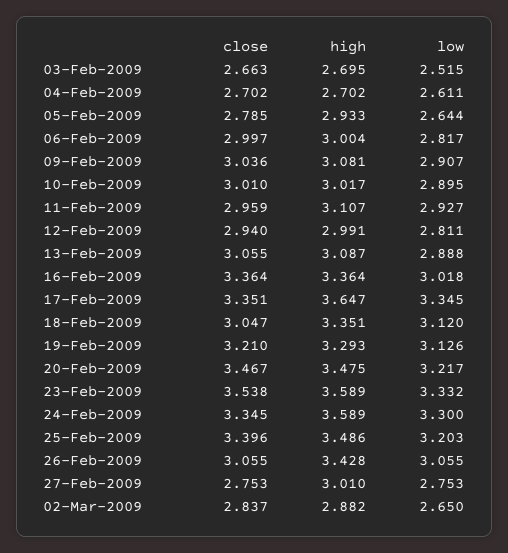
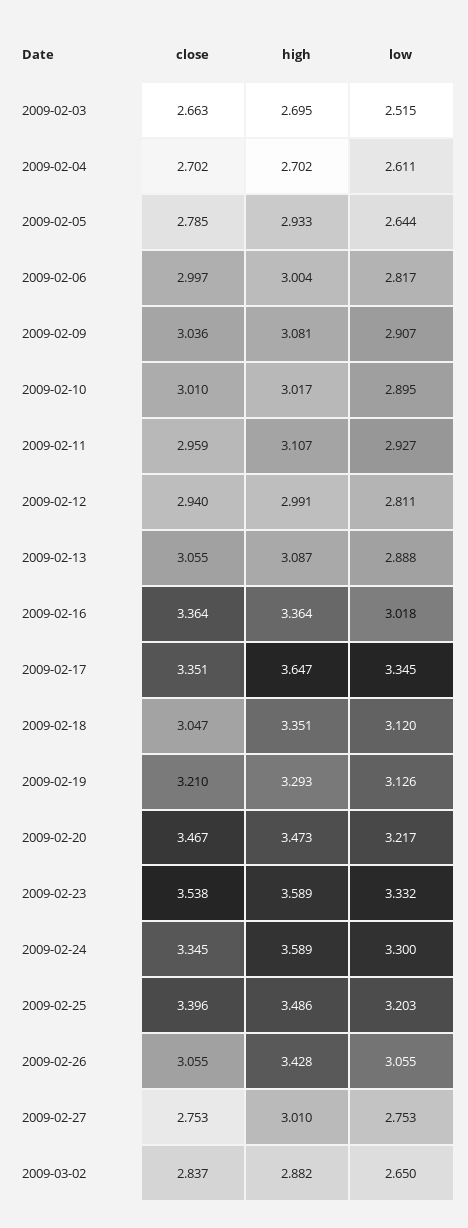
high, 20-Feb-2009: 3.475 -> 3.473

